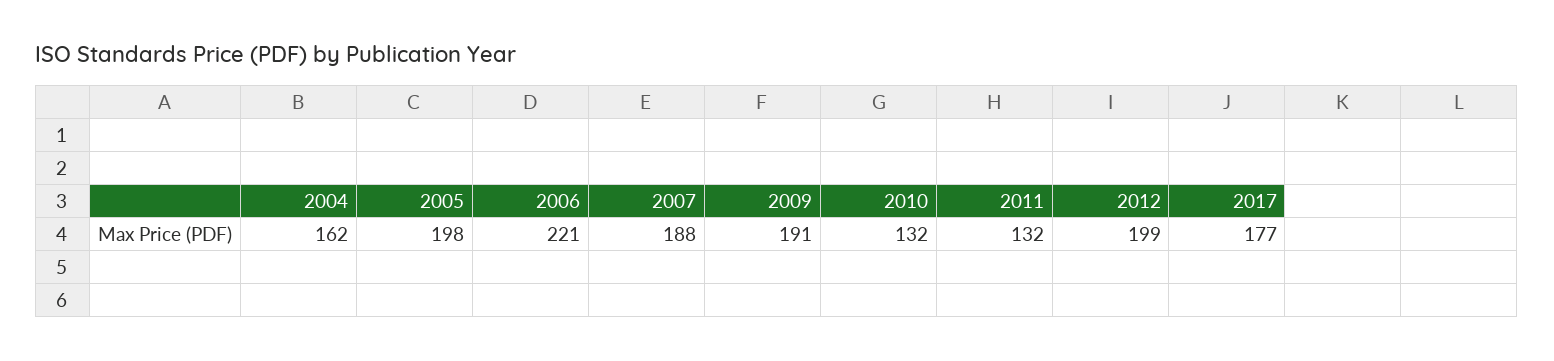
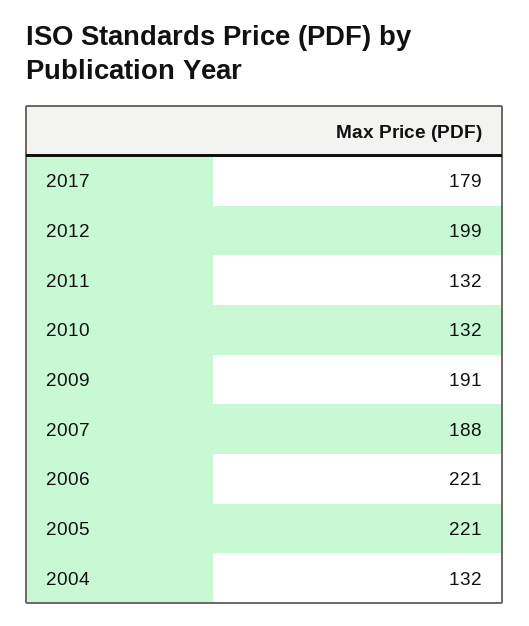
2004: 162 -> 132
2005: 198 -> 221
2017: 177 -> 179

